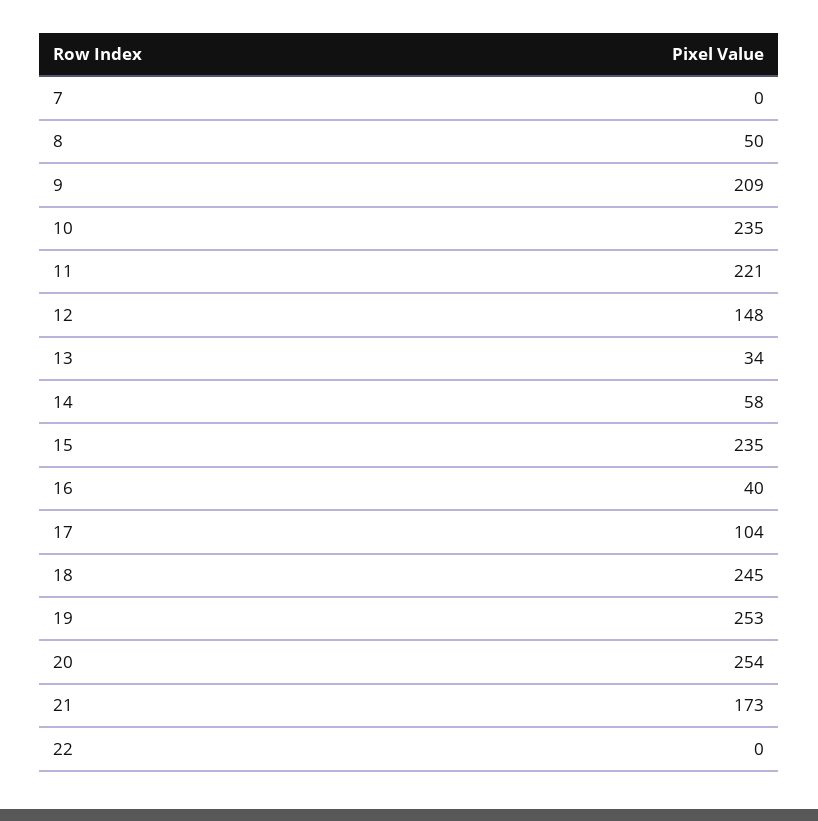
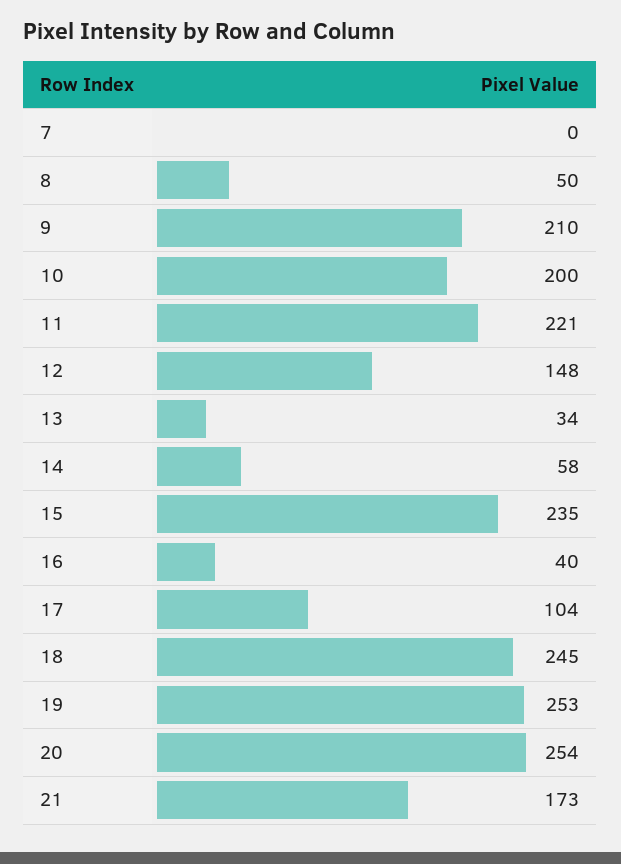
9: 209 -> 210
10: 235 -> 200
22: 0 -> none

